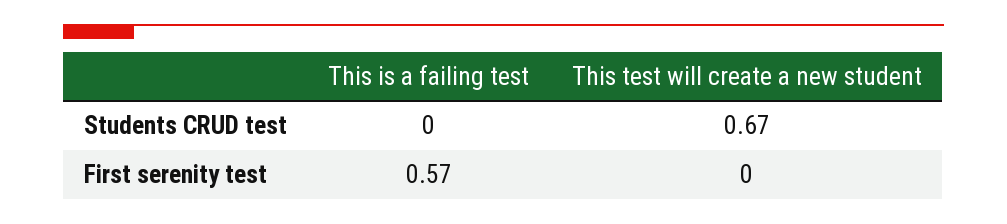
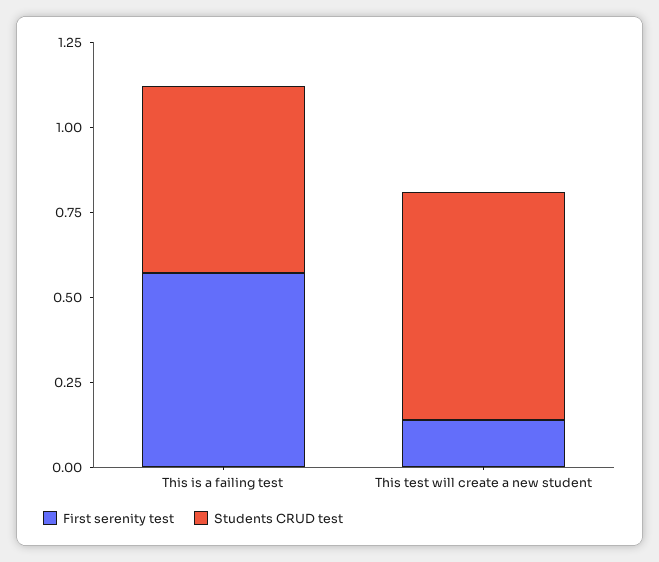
Students CRUD test, This is a failing test: 0 -> 0.55
First serenity test, This test will create a new student: 0 -> 0.15

